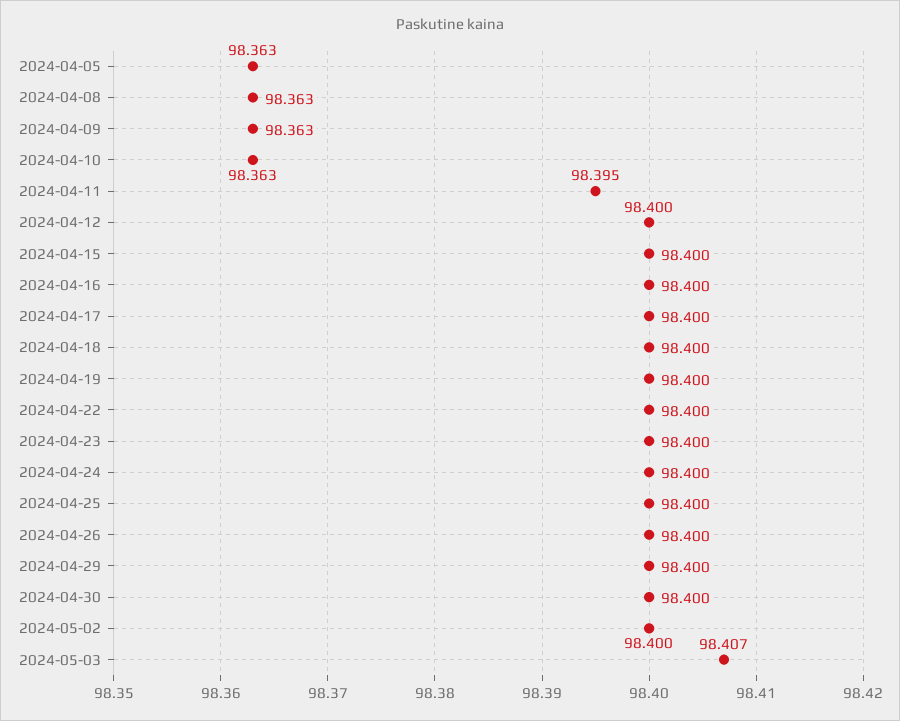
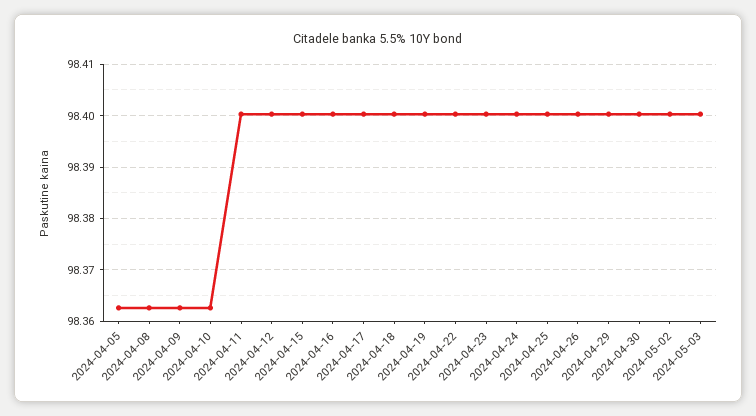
2024-04-11: 98.395 -> 98.4
2024-05-03: 98.407 -> 98.4

